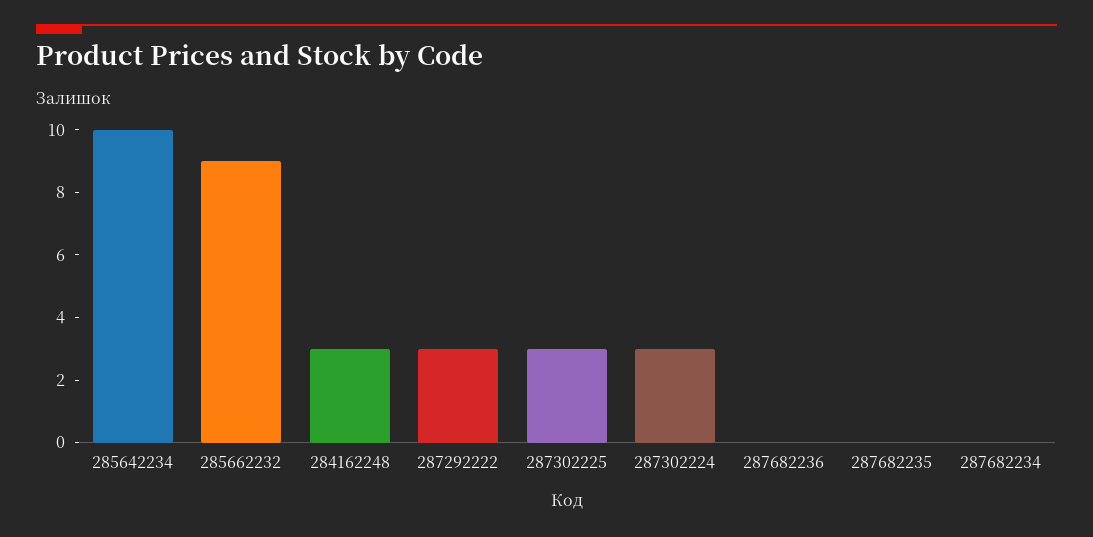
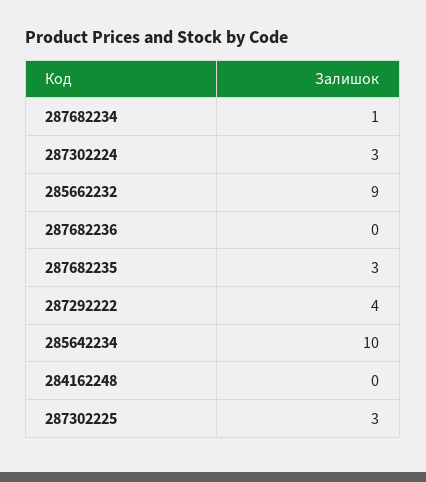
284162248: 3 -> 0
287292222: 3 -> 4
287682235: 0 -> 3
287682234: 0 -> 1

